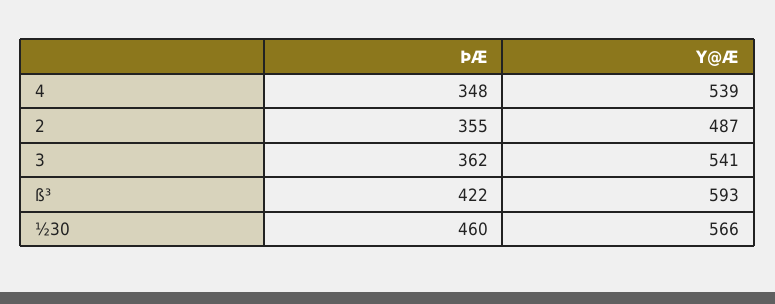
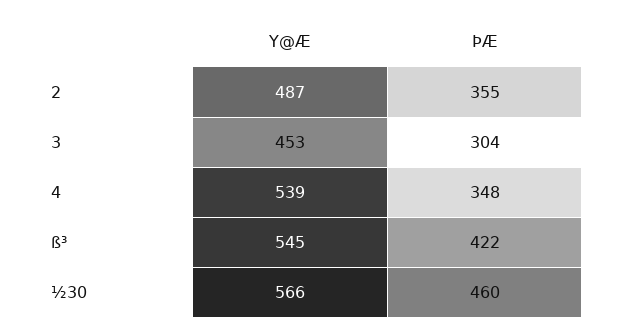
ÞÆ, 3: 362 -> 304
Y@Æ, 3: 541 -> 453
Y@Æ, ß³: 593 -> 545

